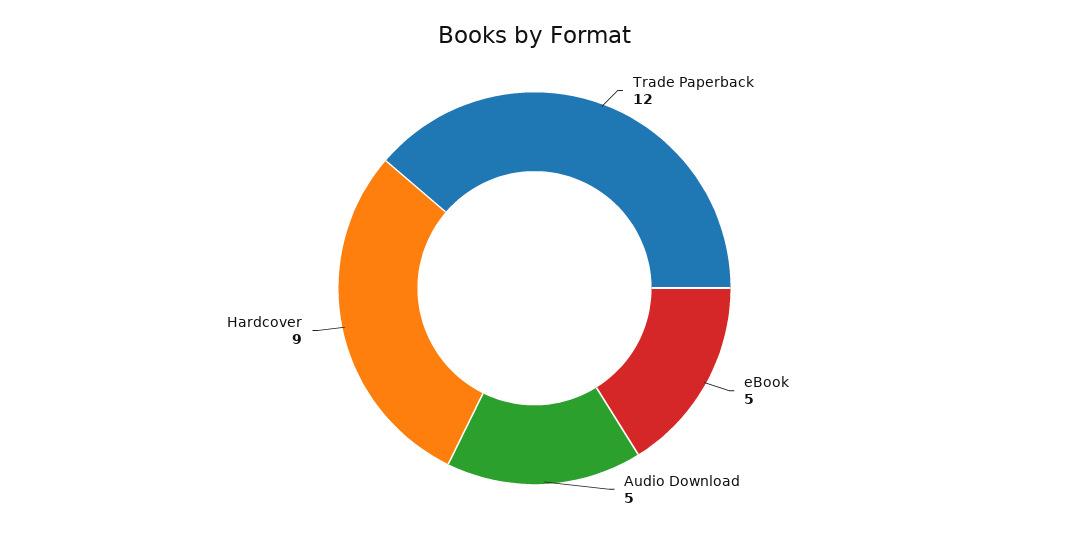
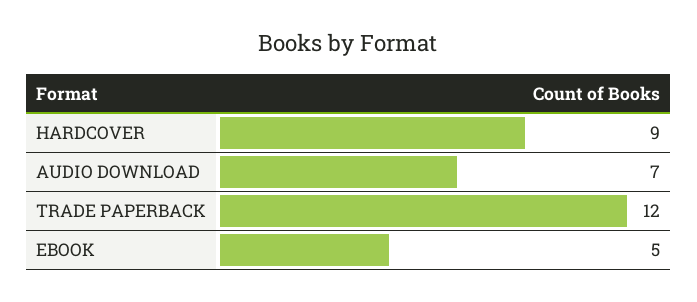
Audio Download: 5 -> 7

